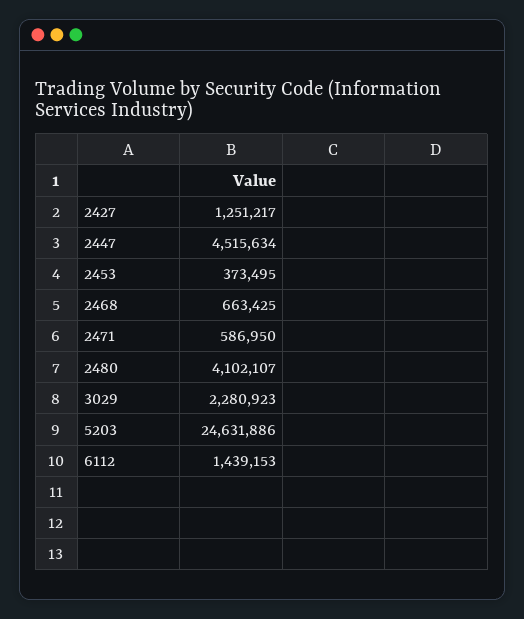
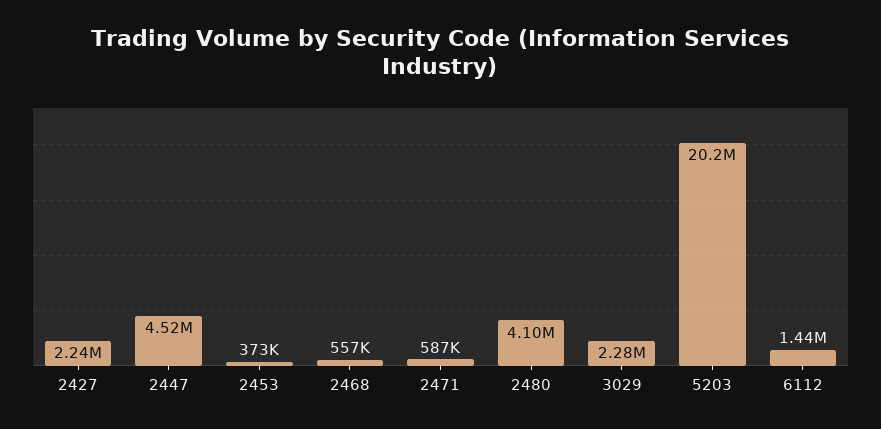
2427: 1251217 -> 2240000
2468: 663425 -> 557000
5203: 24631886 -> 20200000

